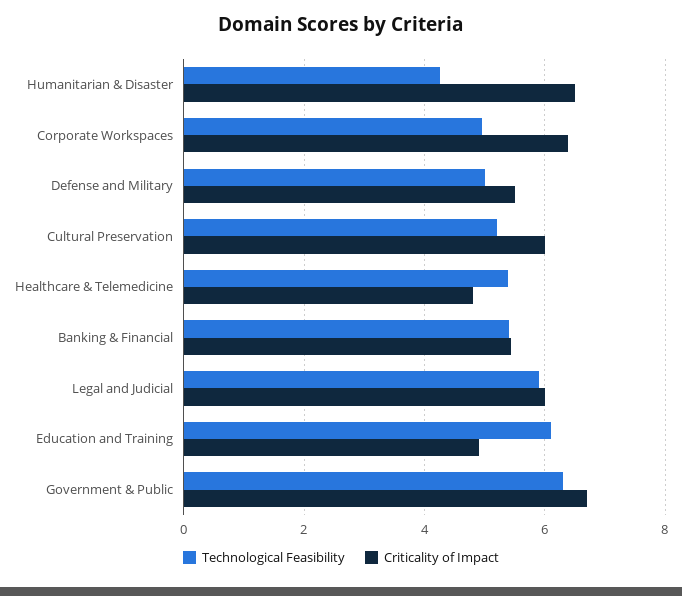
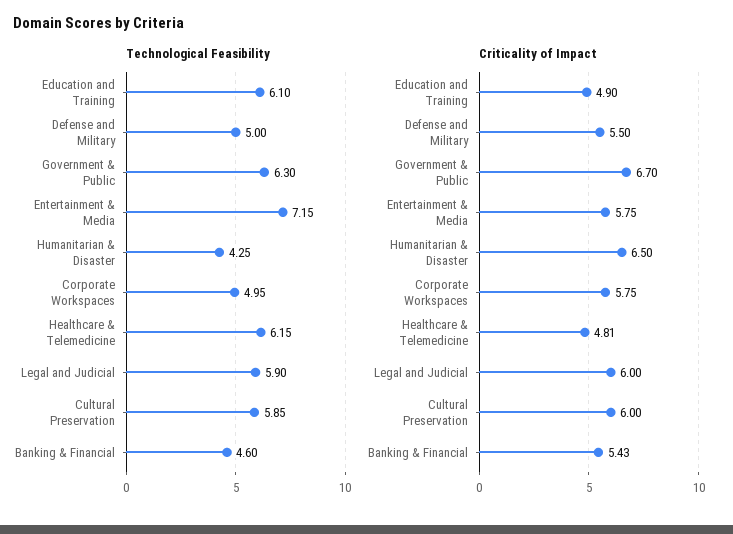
Criticality of Impact, Corporate Workspaces: 6.4 -> 5.75
Technological Feasibility, Cultural Preservation: 5.2 -> 5.85
Technological Feasibility, Healthcare & Telemedicine: 5.4 -> 6.15
Technological Feasibility, Banking & Financial: 5.4 -> 4.6
Technological Feasibility, Entertainment & Media: none -> 7.15
Criticality of Impact, Entertainment & Media: none -> 5.75

